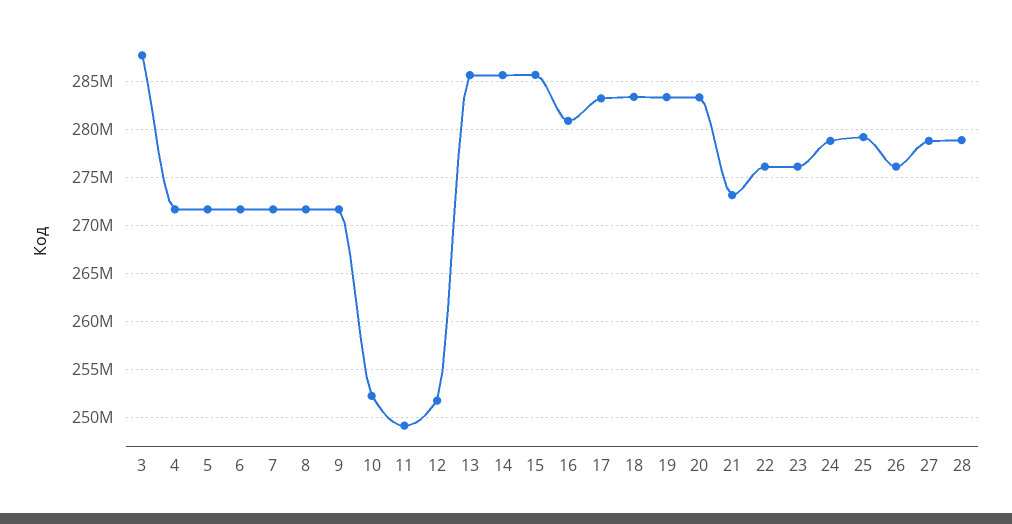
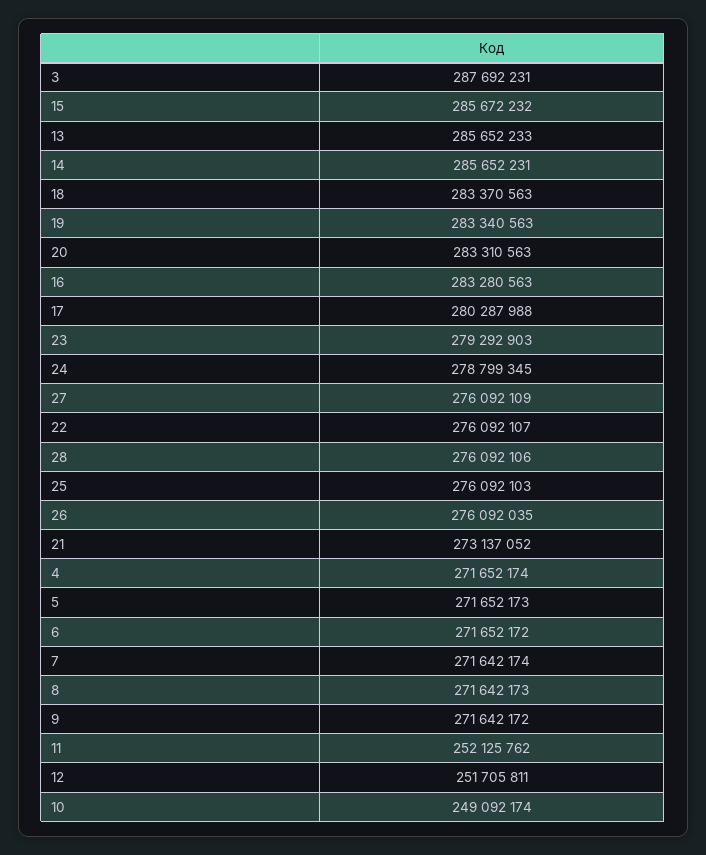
10: 252000000 -> 249092174
11: 249000000 -> 252125762
16: 281000000 -> 283280563
17: 283000000 -> 280287988
23: 276000000 -> 279292903
25: 279000000 -> 276092103
27: 279000000 -> 276092109
28: 279000000 -> 276092106

